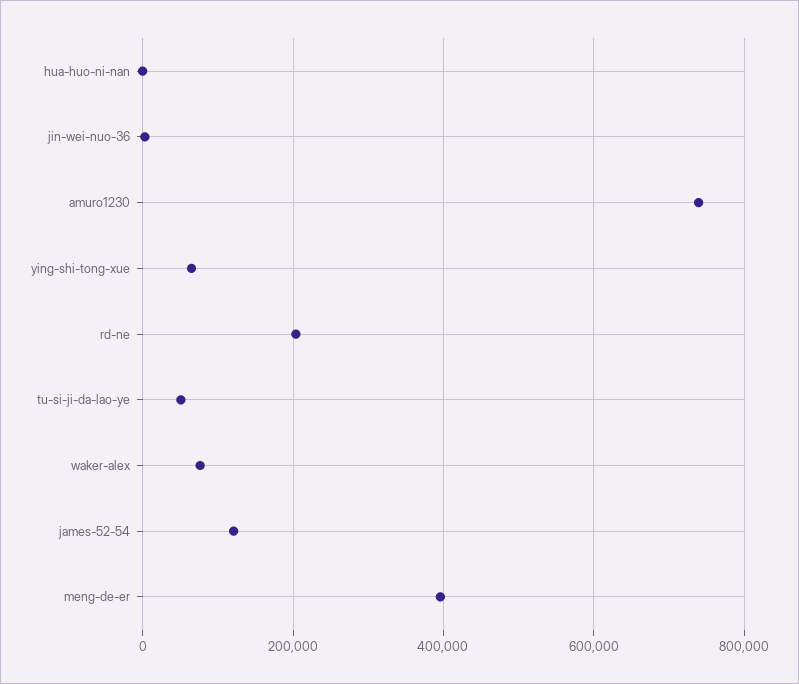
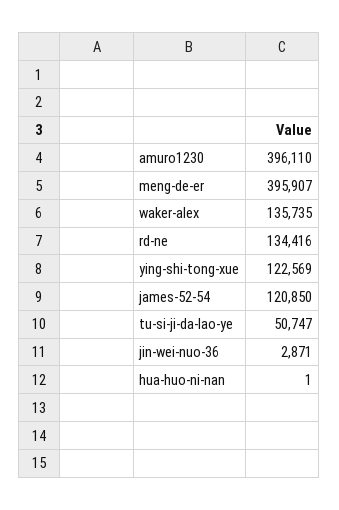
amuro1230: 740000 -> 396110
ying-shi-tong-xue: 60000 -> 122569
rd-ne: 200000 -> 134416
waker-alex: 80000 -> 135735

